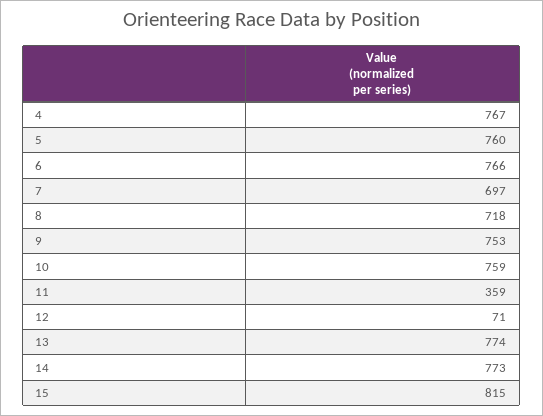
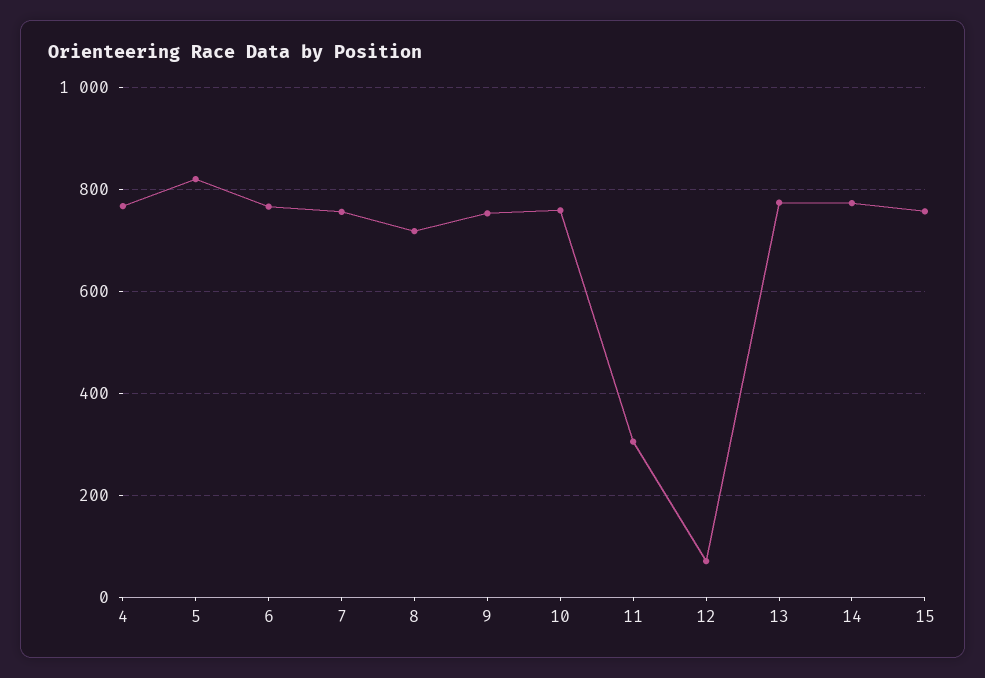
5: 760 -> 820
7: 697 -> 760
11: 359 -> 300
15: 815 -> 760

